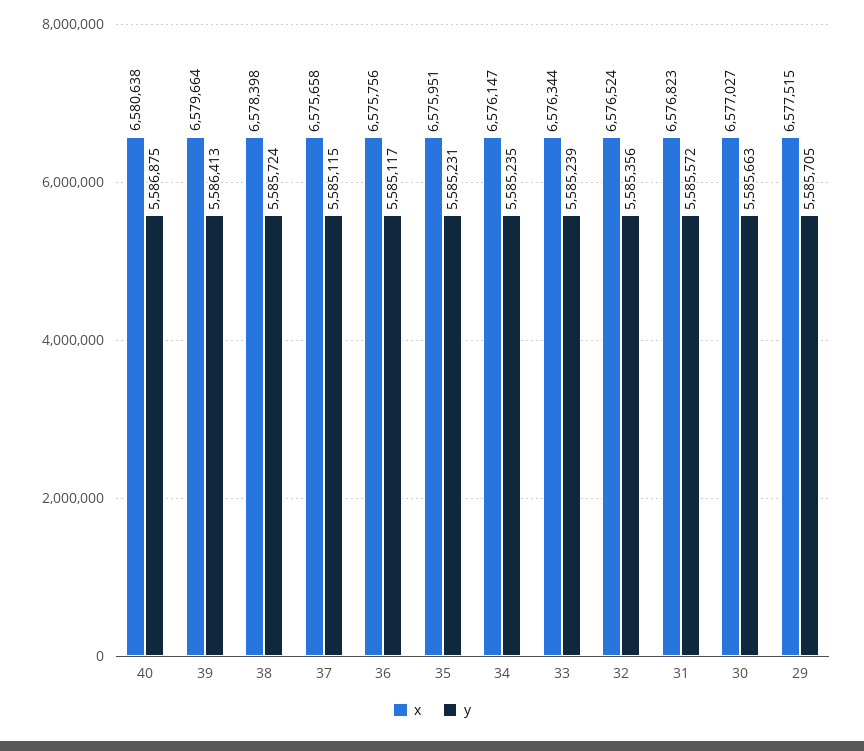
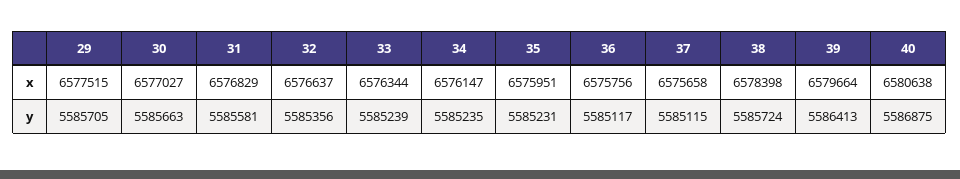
x, 32: 6576524 -> 6576637
x, 31: 6576823 -> 6576829
y, 31: 5585572 -> 5585581

